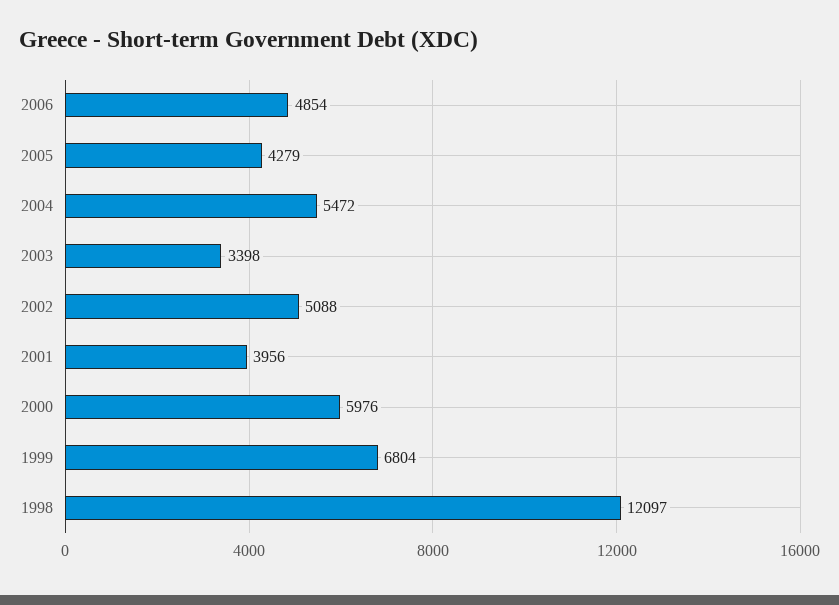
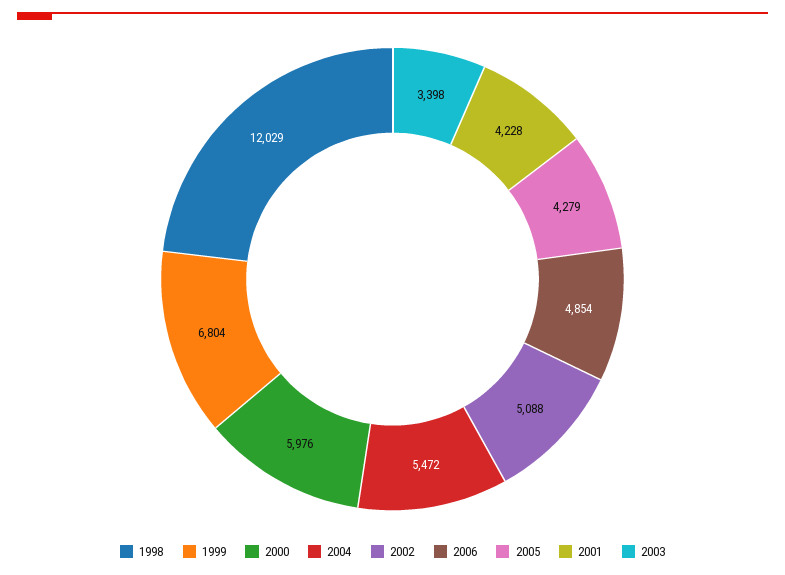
2001: 3956 -> 4228
1998: 12097 -> 12029

